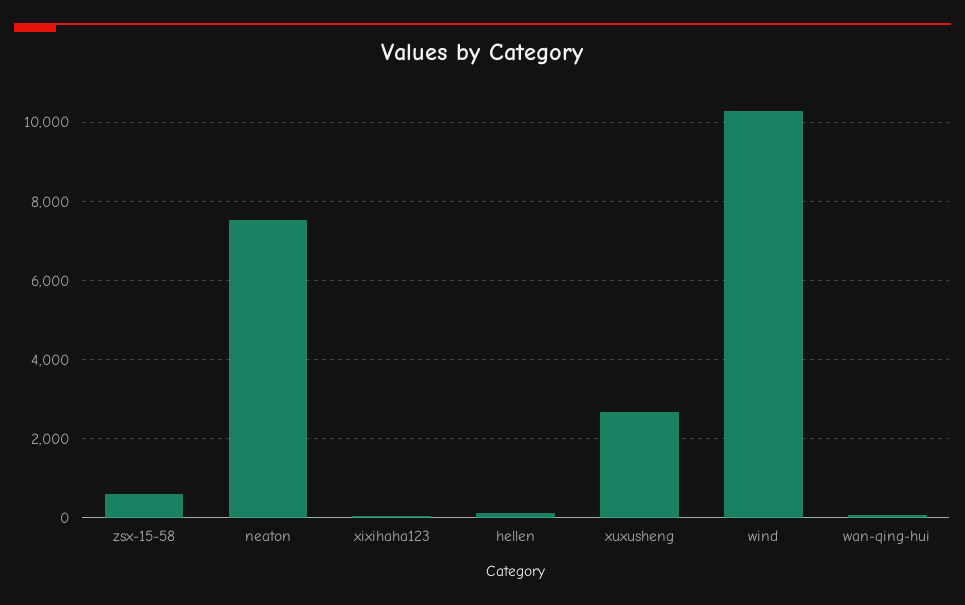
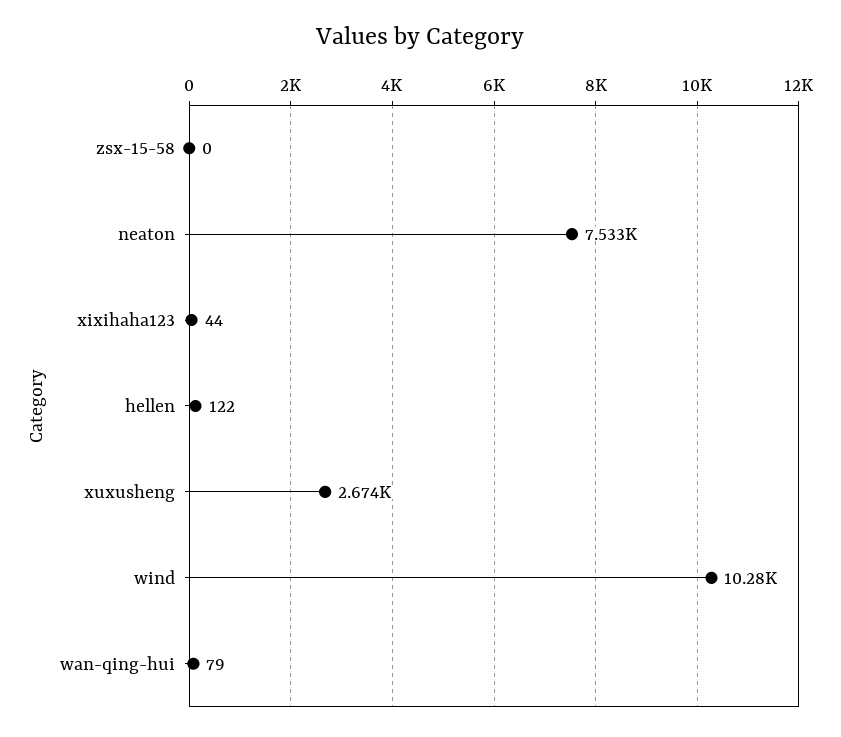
zsx-15-58: 600 -> 0

